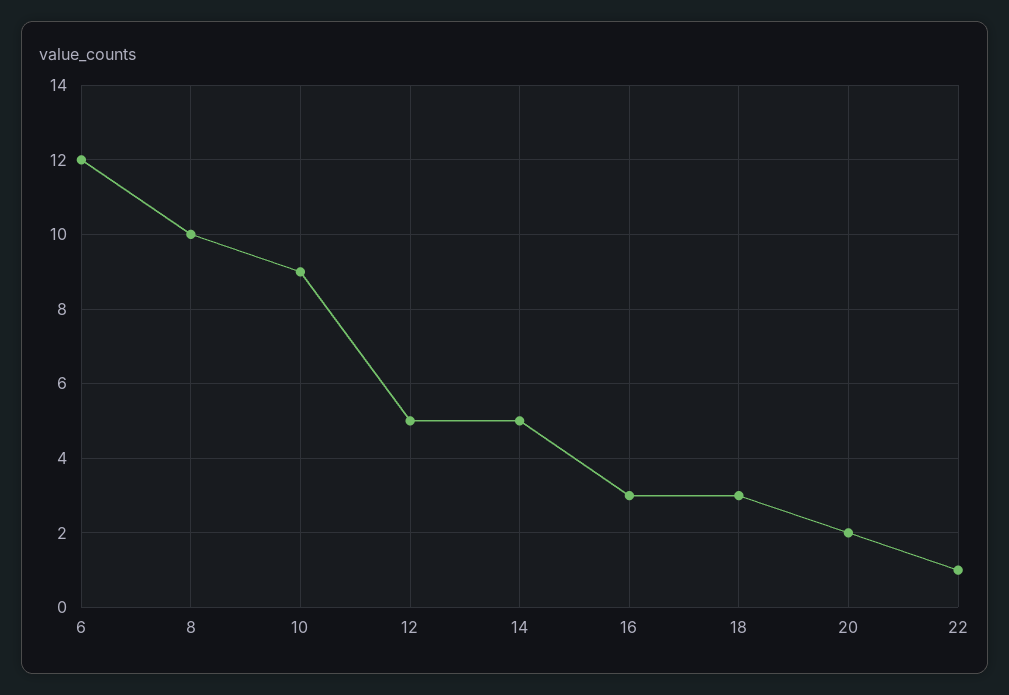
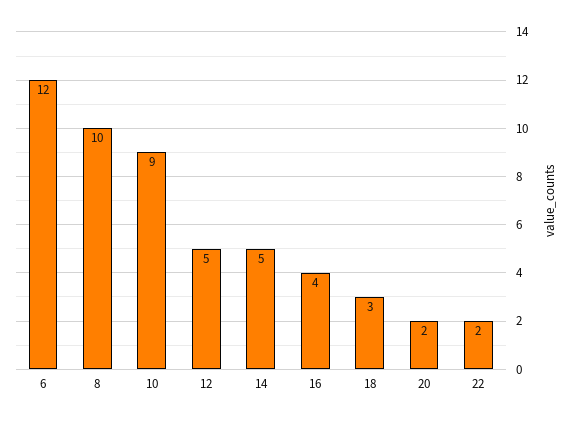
16: 3 -> 4
22: 1 -> 2

